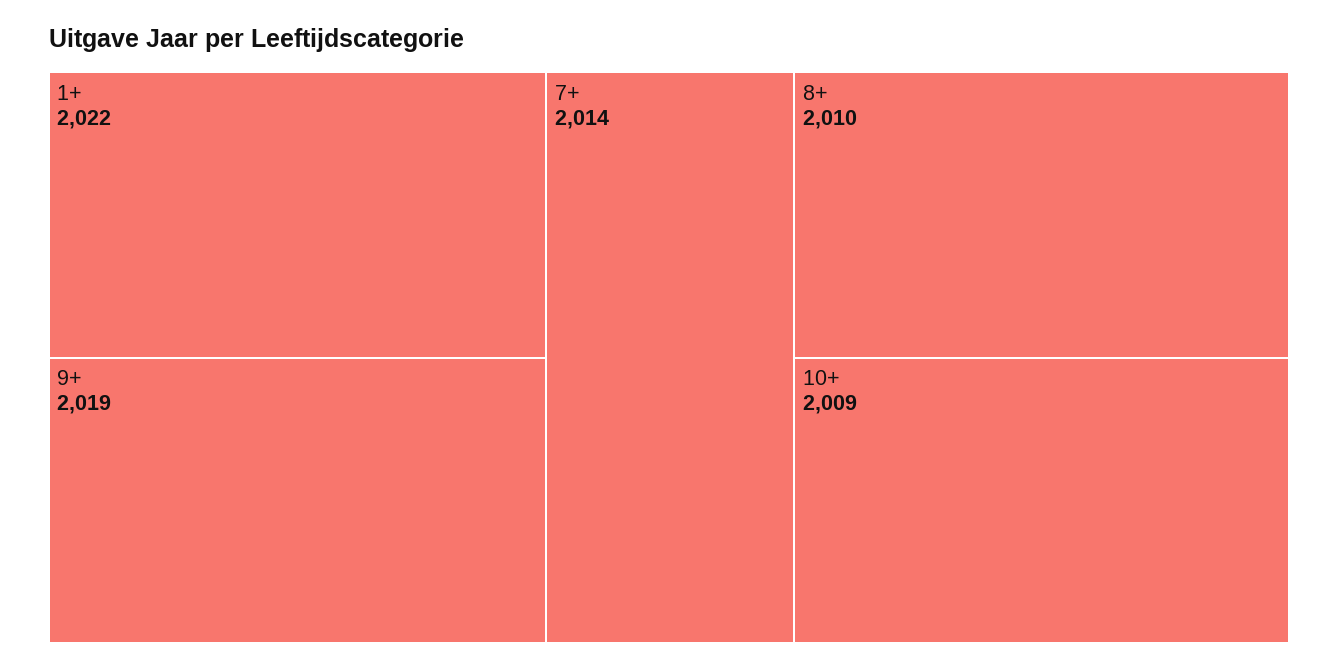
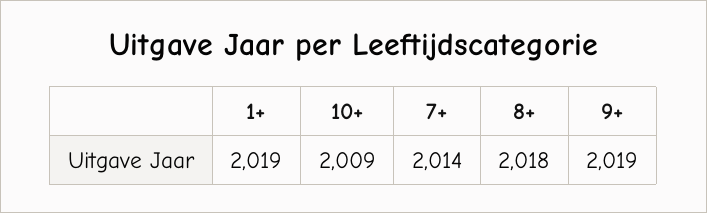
1+: 2022 -> 2019
8+: 2010 -> 2018

